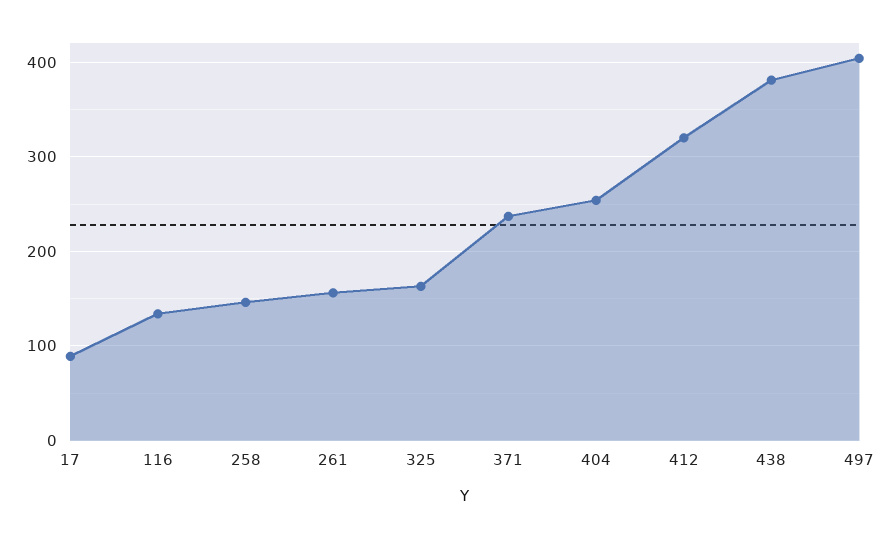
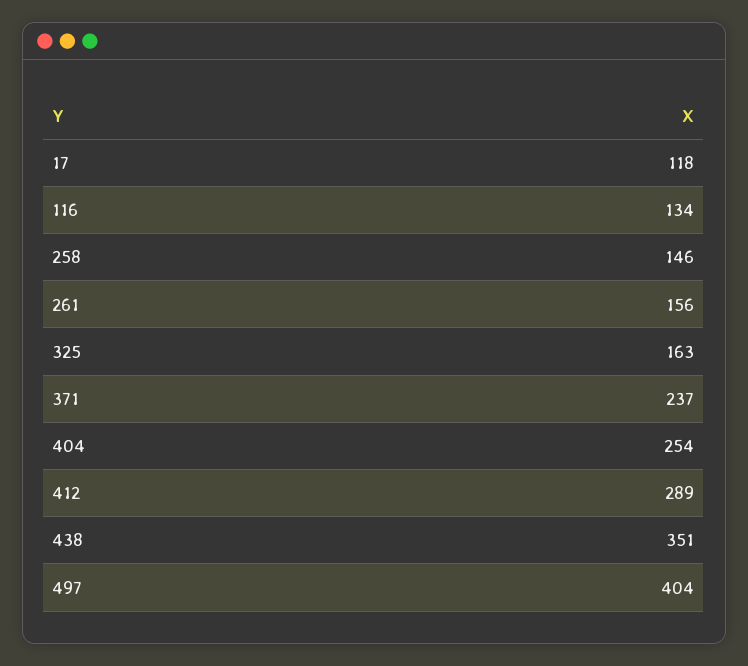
17: 90 -> 118
412: 320 -> 289
438: 380 -> 351

